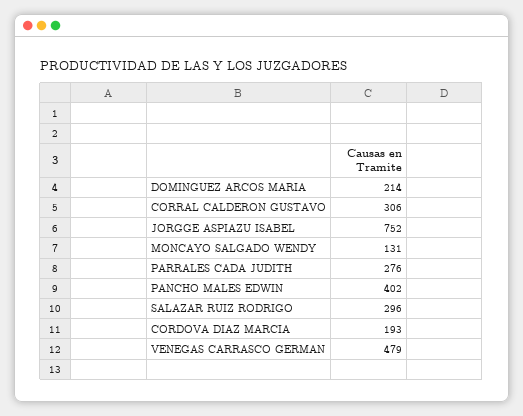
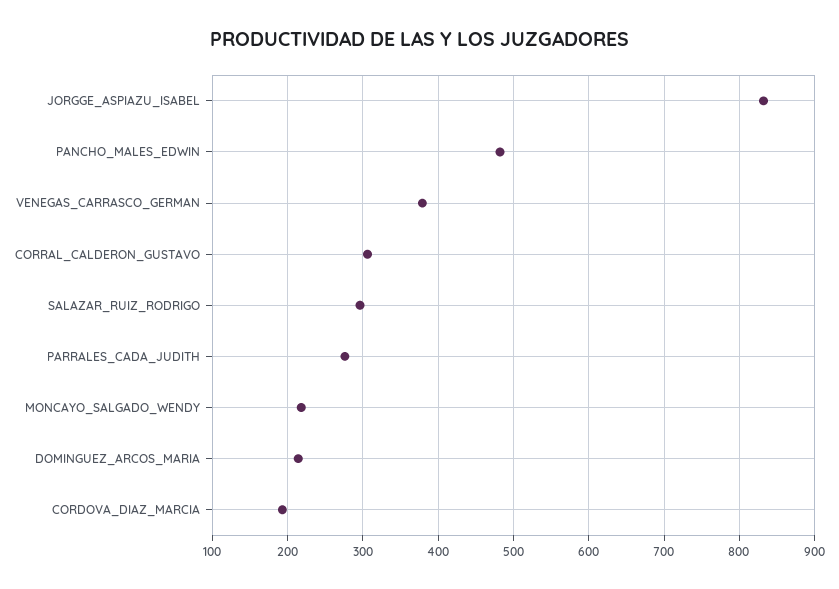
JORGGE ASPIAZU ISABEL: 752 -> 830
MONCAYO SALGADO WENDY: 131 -> 220
PANCHO MALES EDWIN: 402 -> 480
VENEGAS CARRASCO GERMAN: 479 -> 380

